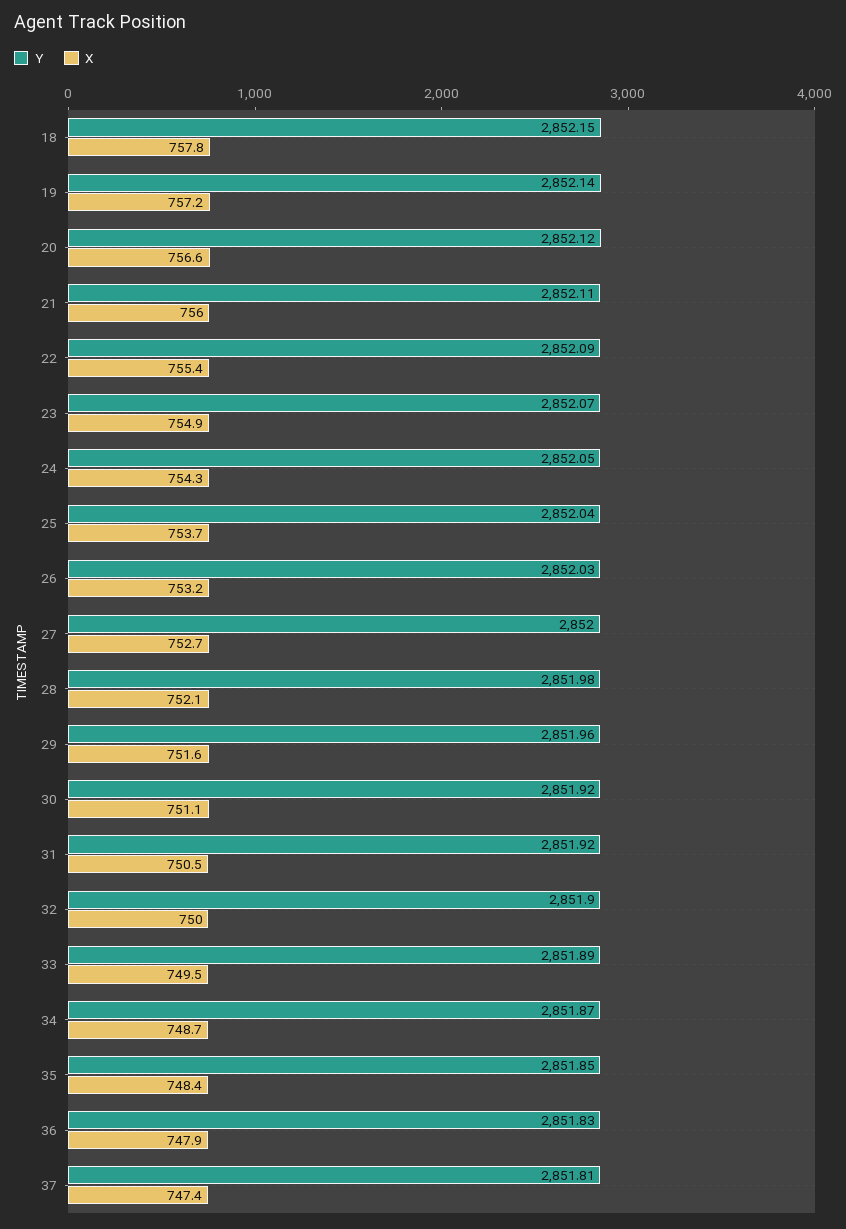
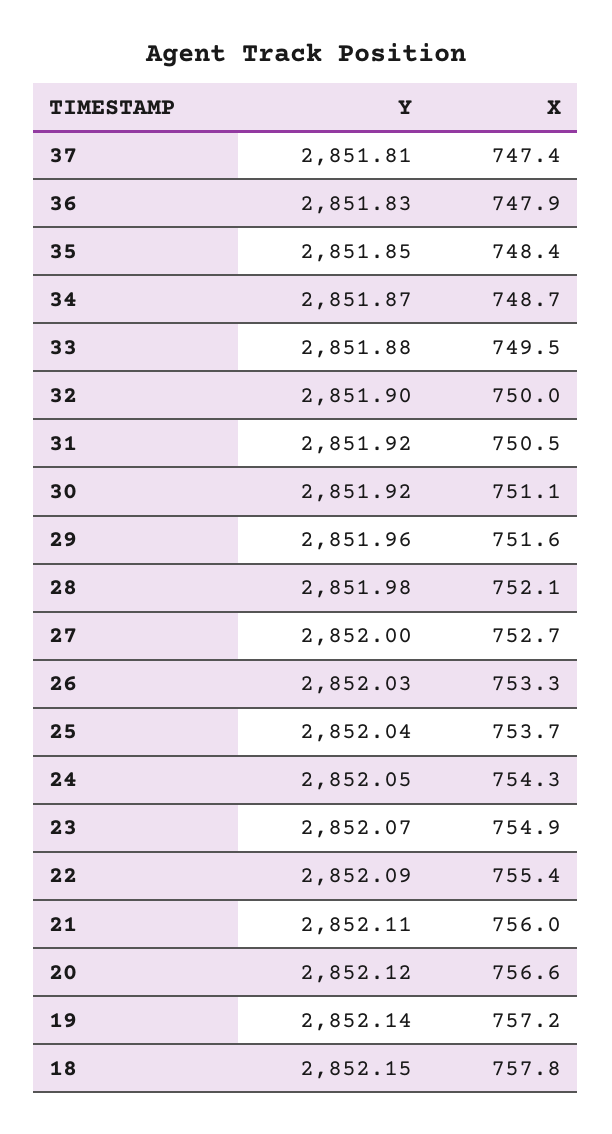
X, 26: 753.2 -> 753.3
Y, 33: 2851.89 -> 2851.88

